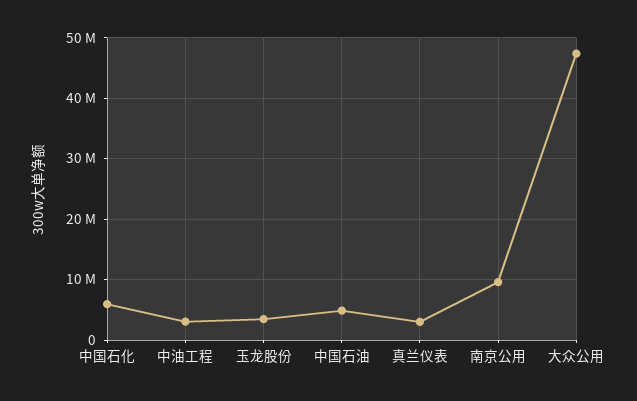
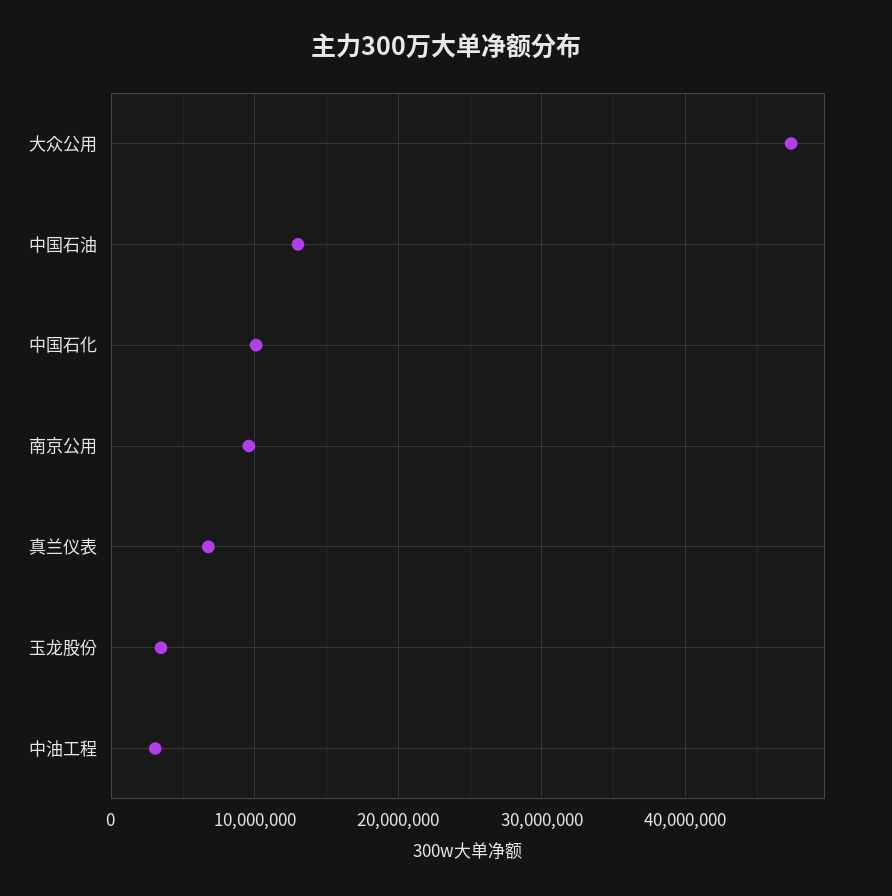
中国石化: 6000000 -> 10000000
中国石油: 5000000 -> 13000000
真兰仪表: 3000000 -> 7000000

